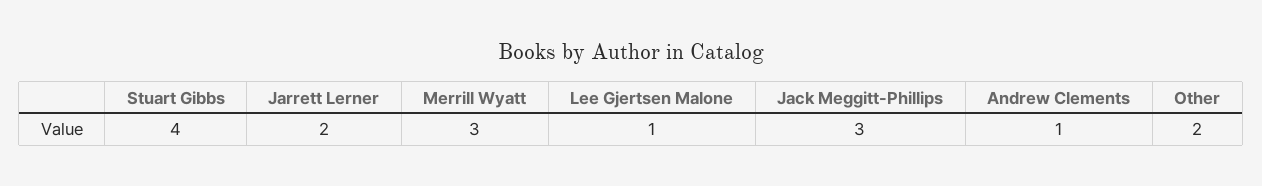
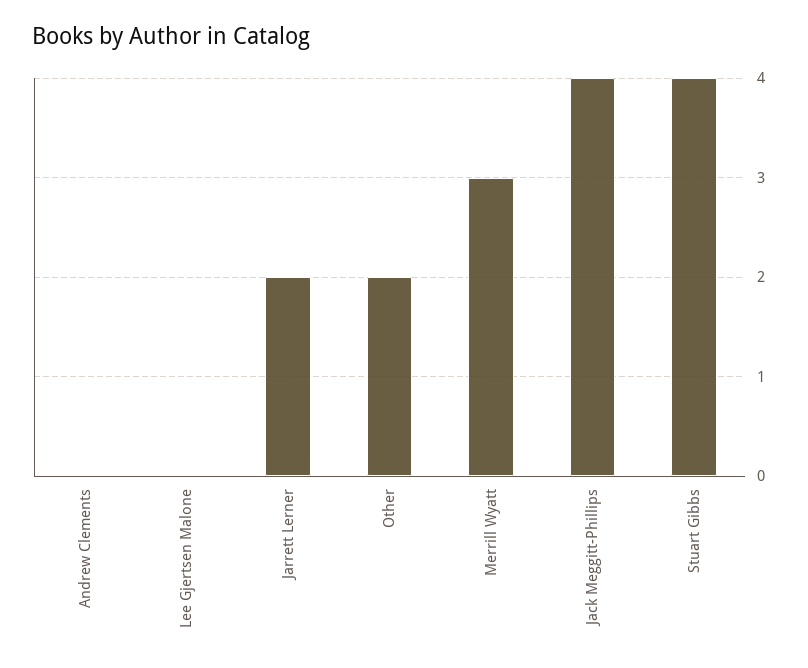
Lee Gjertsen Malone: 1 -> 0
Jack Meggitt-Phillips: 3 -> 4
Andrew Clements: 1 -> 0

